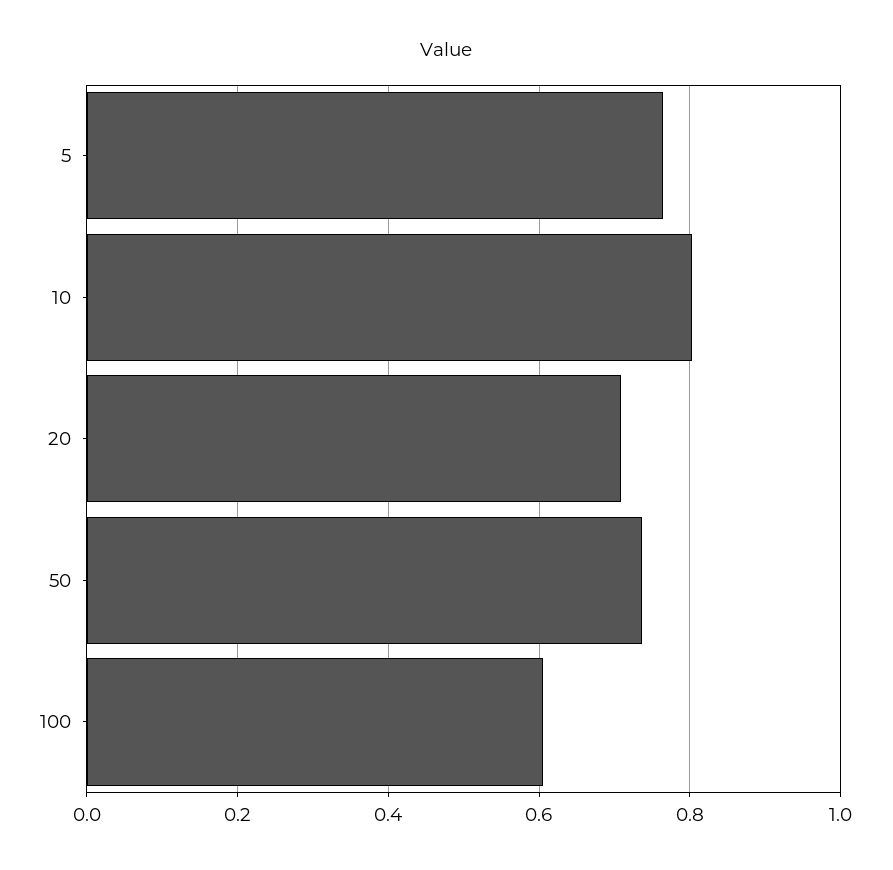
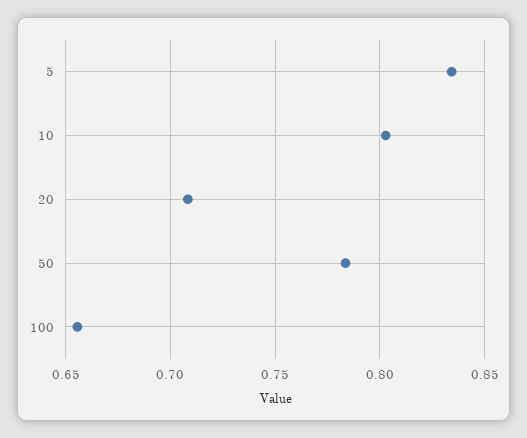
5: 0.76 -> 0.835
50: 0.74 -> 0.785
100: 0.6 -> 0.655

